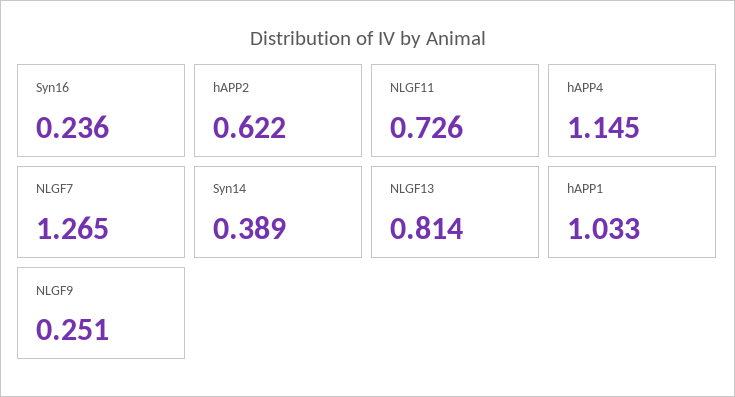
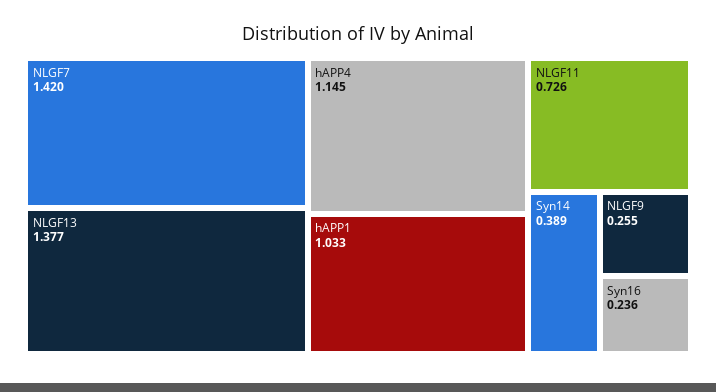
hAPP2: 0.622 -> none
NLGF7: 1.265 -> 1.42
NLGF13: 0.814 -> 1.377
NLGF9: 0.251 -> 0.255

